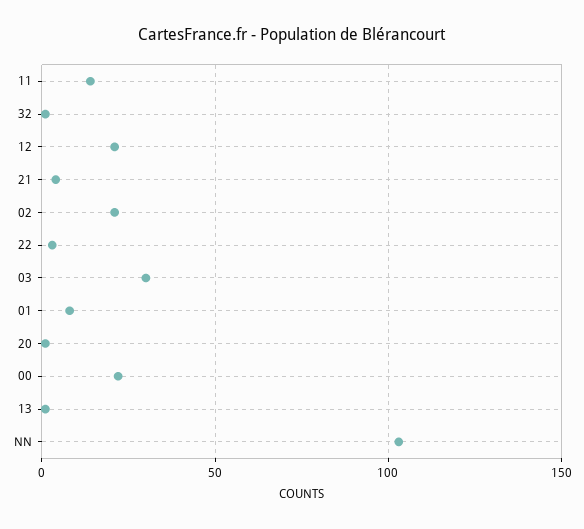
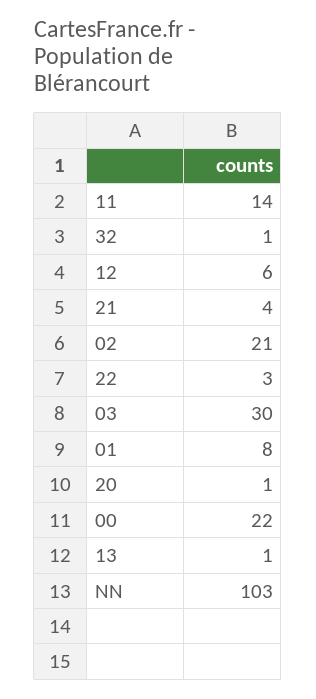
12: 20 -> 6

